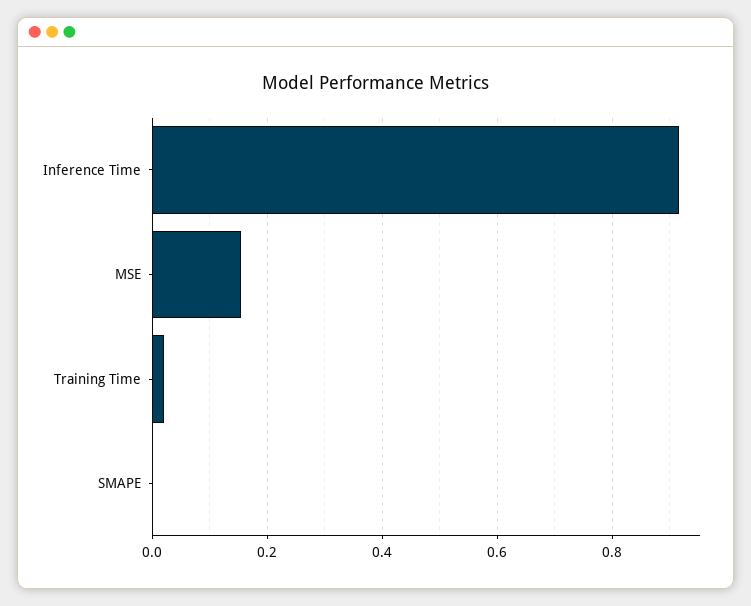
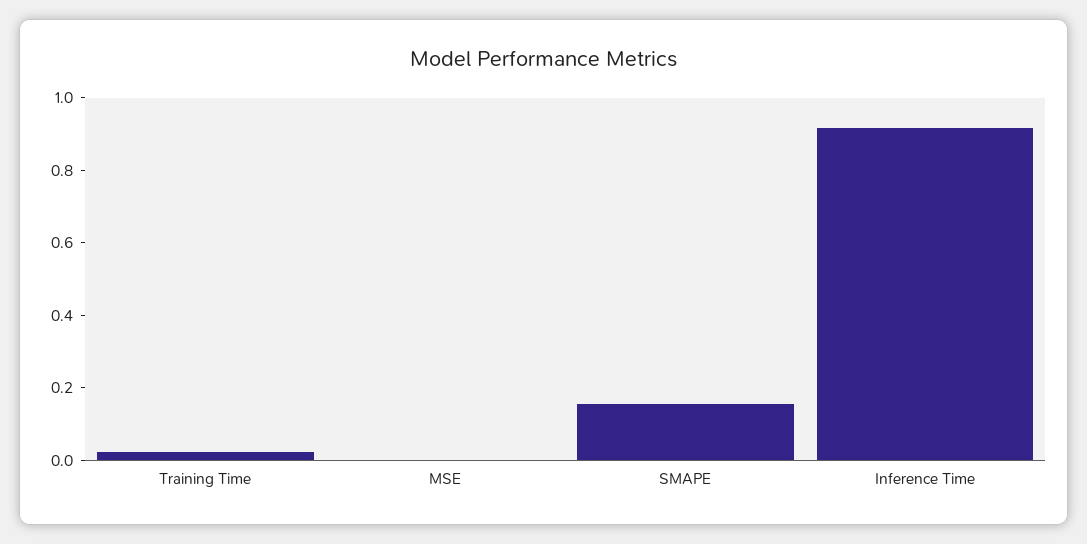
MSE: 0.16 -> 0
SMAPE: 0 -> 0.15

